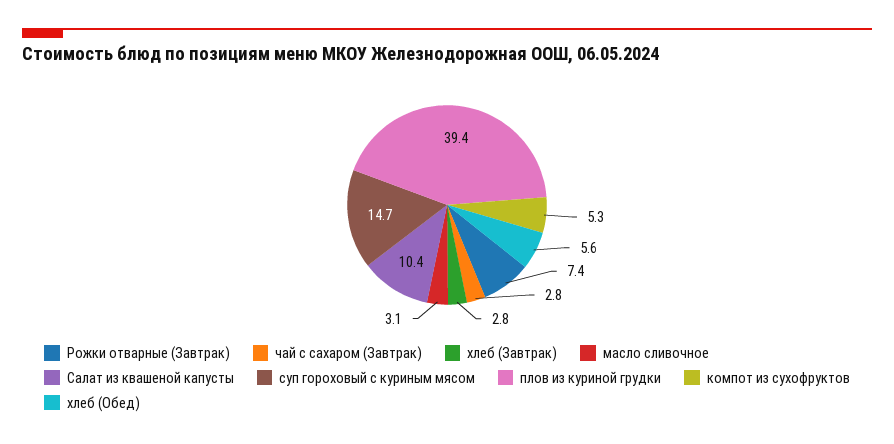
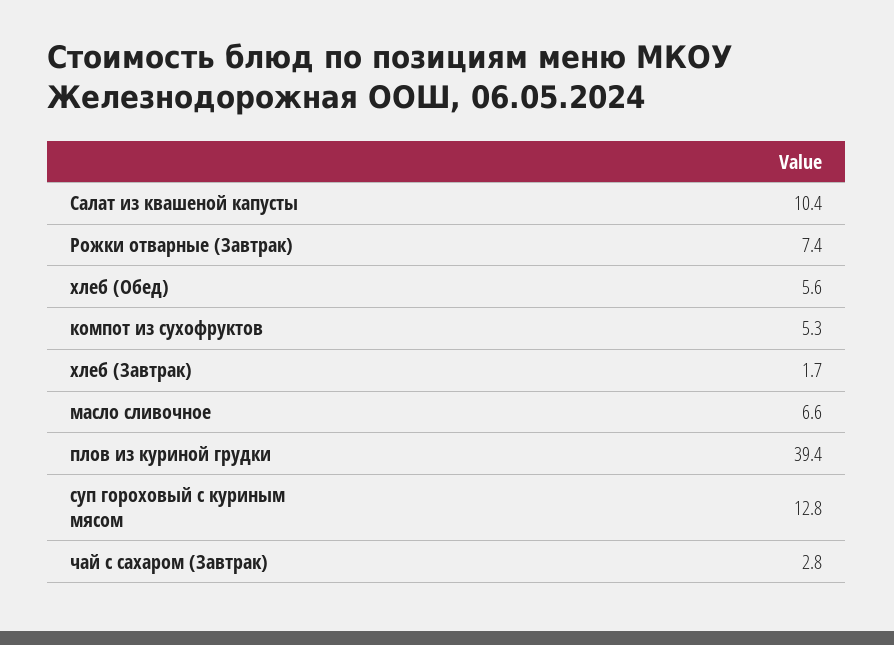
хлеб (Завтрак): 2.8 -> 1.7
масло сливочное: 3.1 -> 6.6
суп гороховый с куриным мясом: 14.7 -> 12.8

